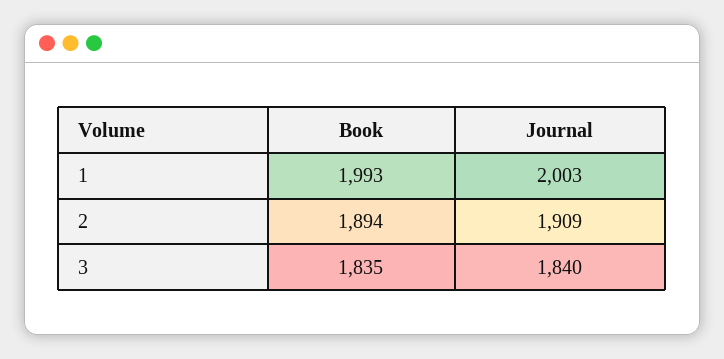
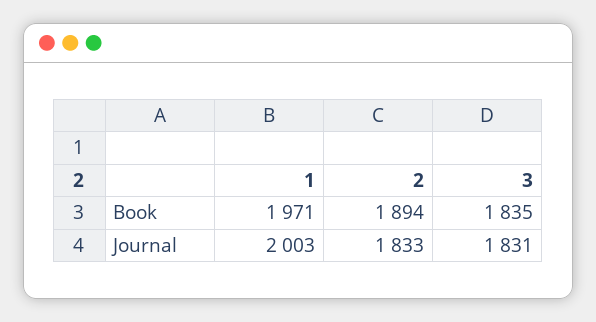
Book, 1: 1993 -> 1971
Journal, 2: 1909 -> 1833
Journal, 3: 1840 -> 1831

